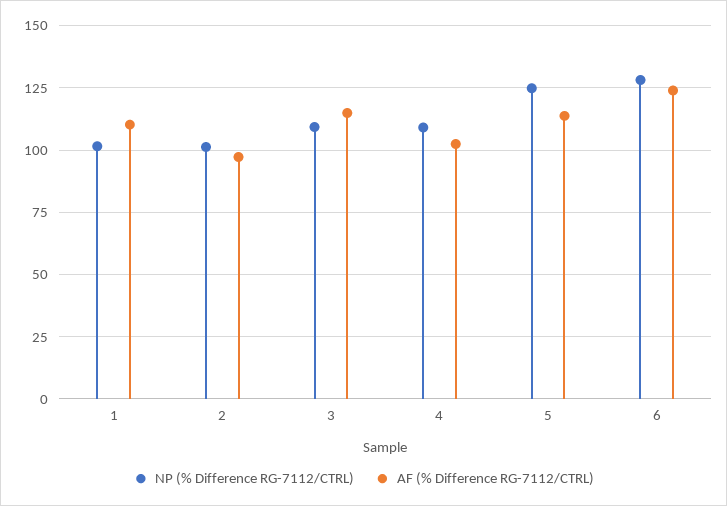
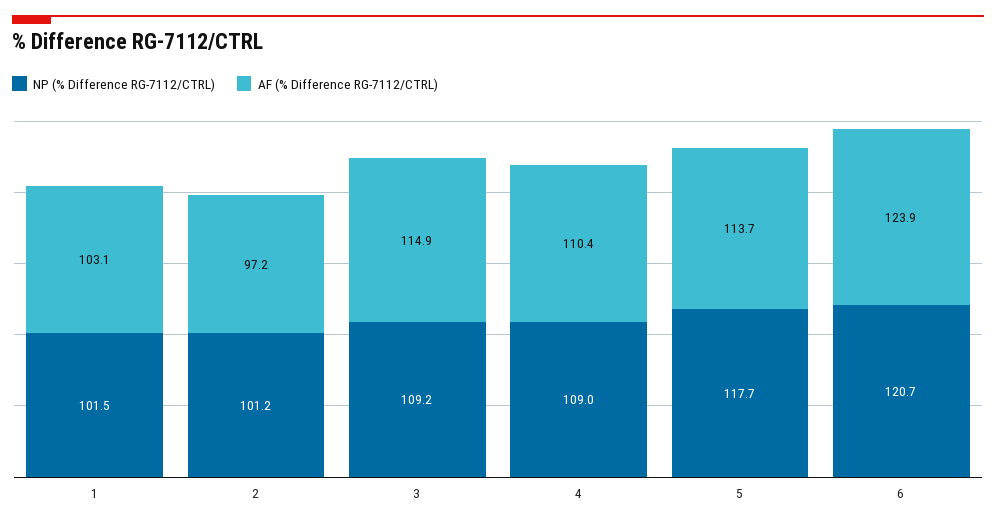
AF (% Difference RG-7112/CTRL), 1: 110 -> 103.1
AF (% Difference RG-7112/CTRL), 4: 102.5 -> 110.4
NP (% Difference RG-7112/CTRL), 5: 125 -> 117.7
NP (% Difference RG-7112/CTRL), 6: 127.5 -> 120.7

